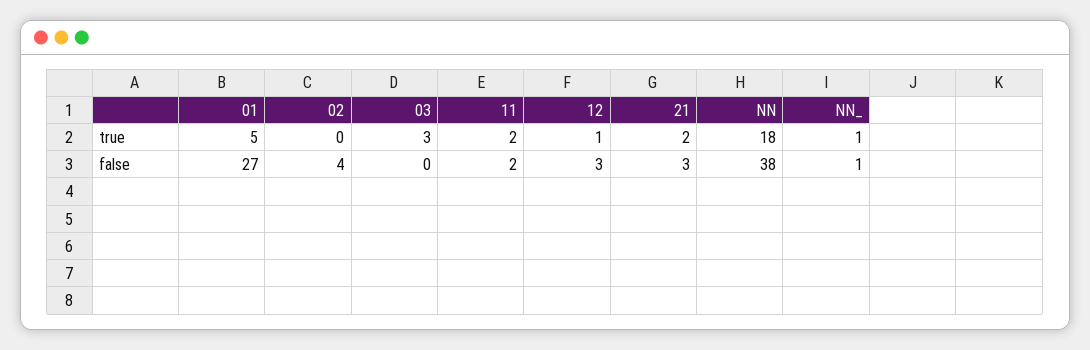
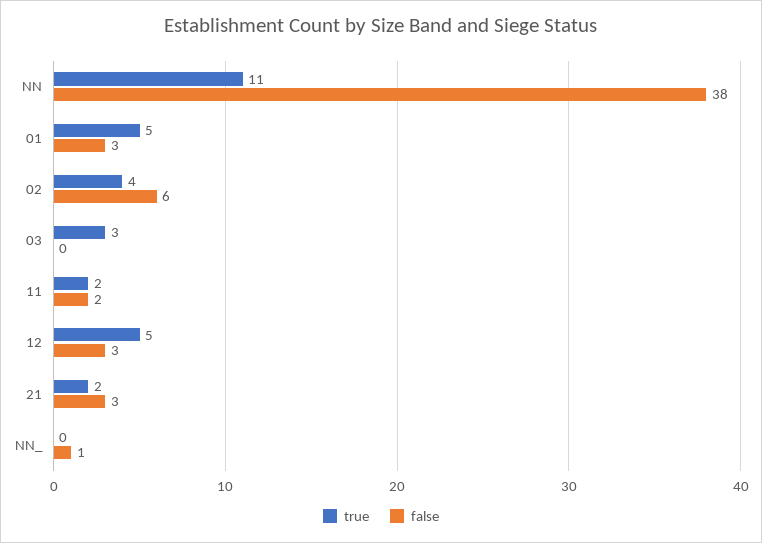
true, 02: 0 -> 4
true, 12: 1 -> 5
true, NN: 18 -> 11
true, NN_: 1 -> 0
false, 01: 27 -> 3
false, 02: 4 -> 6

